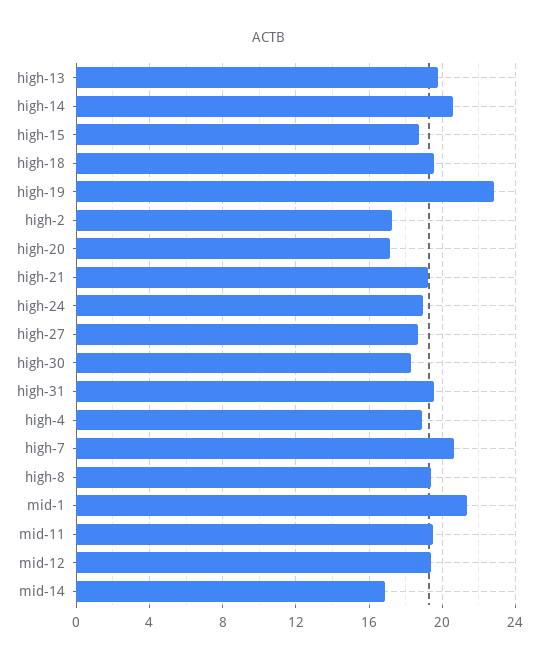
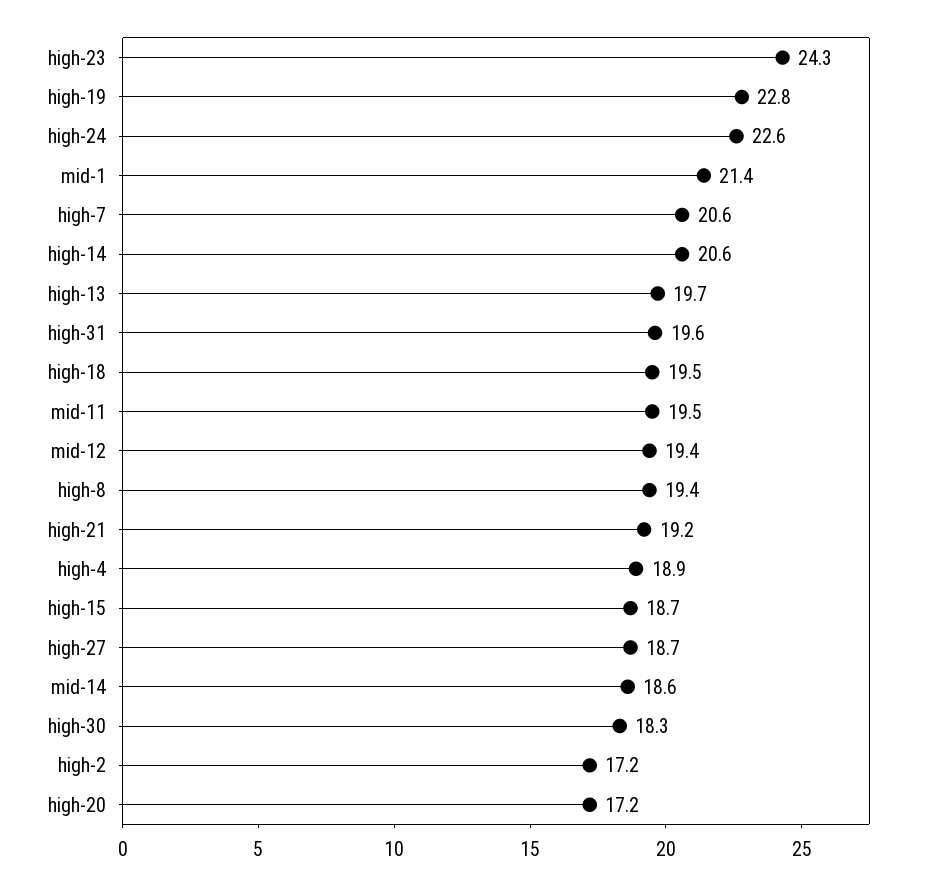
high-24: 19 -> 22.6
mid-14: 17 -> 18.6
high-23: none -> 24.3

